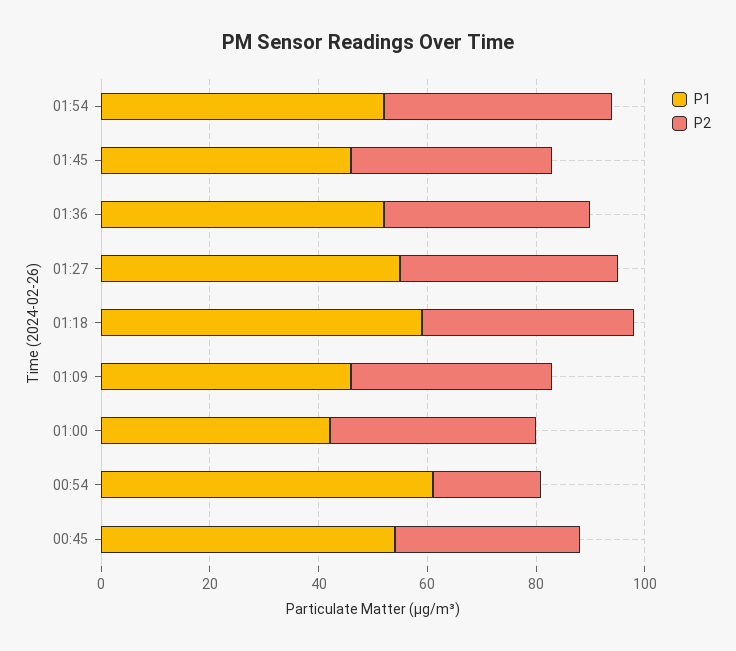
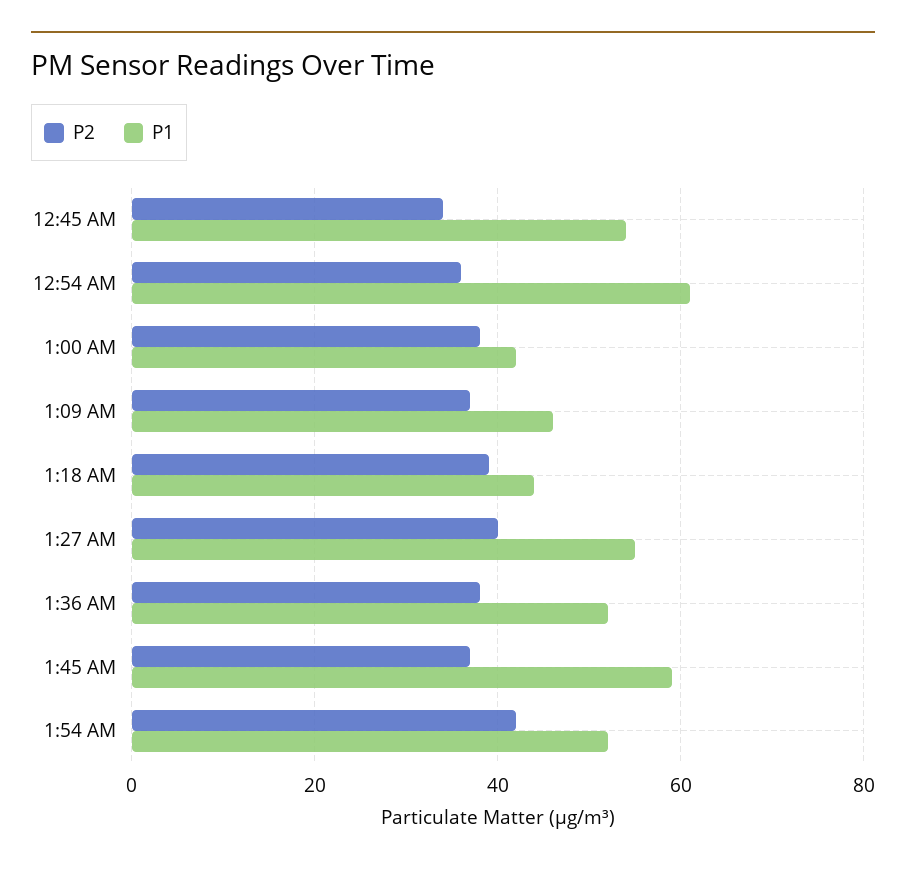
P1, 01:45: 45 -> 60
P1, 01:18: 60 -> 45
P2, 00:54: 20 -> 35

